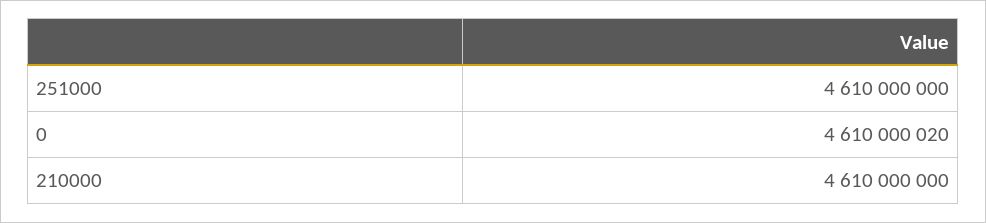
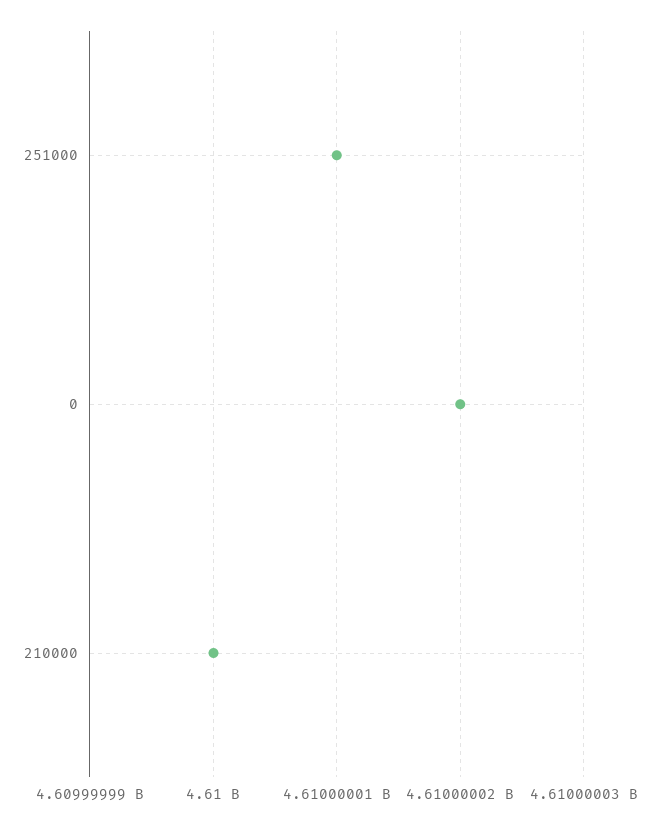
251000: 4610000000 -> 4610000010

